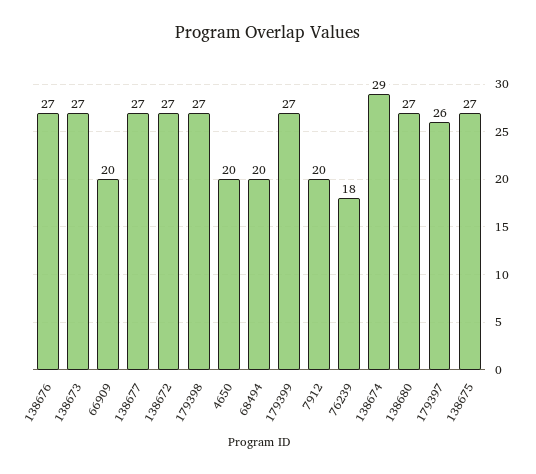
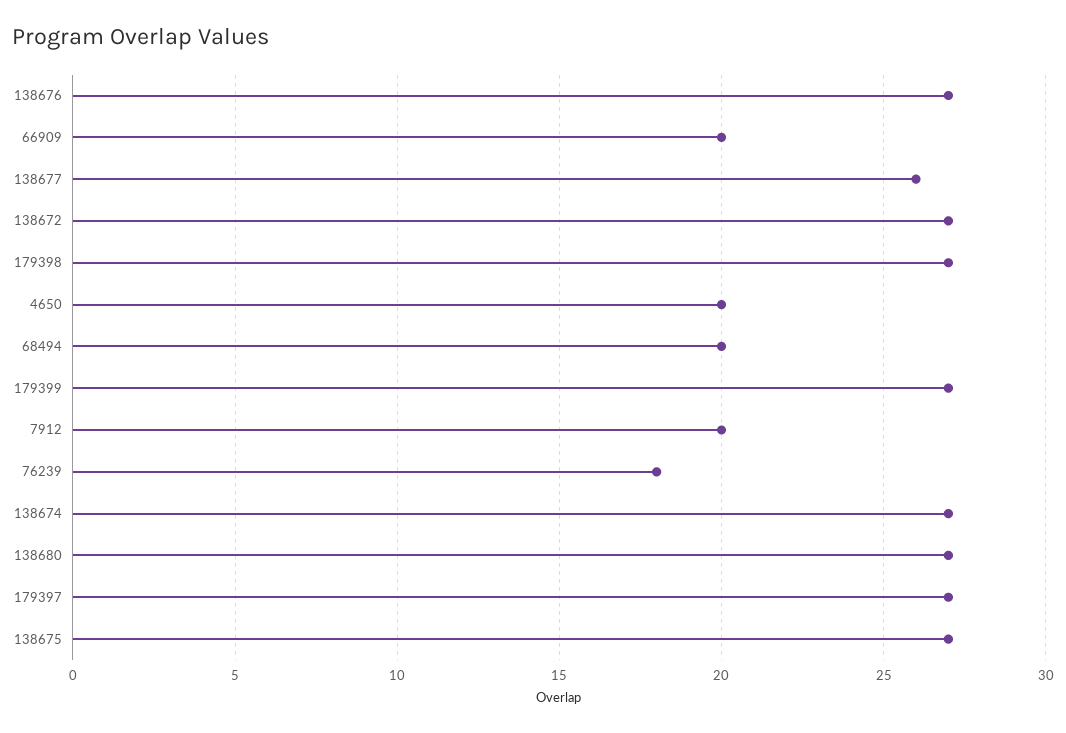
138673: 27 -> none
138677: 27 -> 26
138674: 29 -> 27
179397: 26 -> 27

